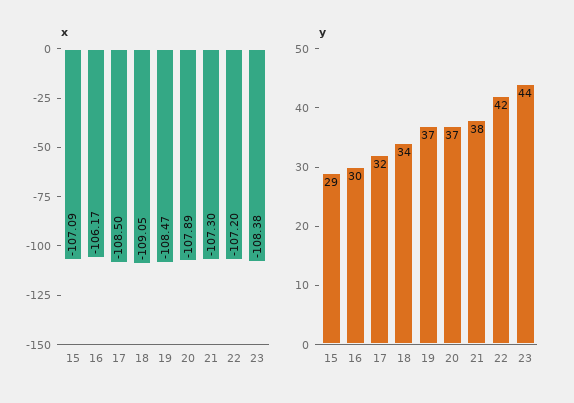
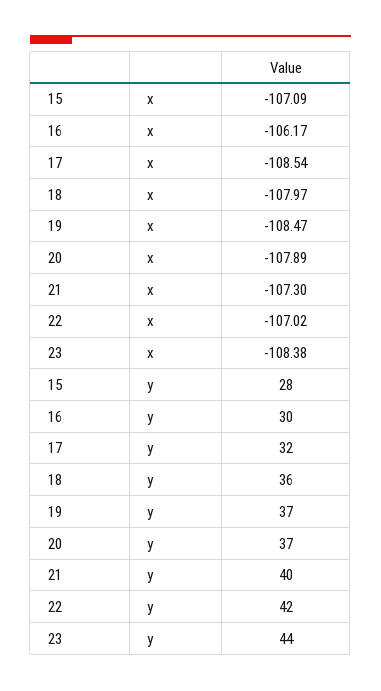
x, 17: -108.5 -> -108.54
x, 18: -109.05 -> -107.97
x, 22: -107.2 -> -107.02
y, 15: 29 -> 28
y, 18: 34 -> 36
y, 21: 38 -> 40

